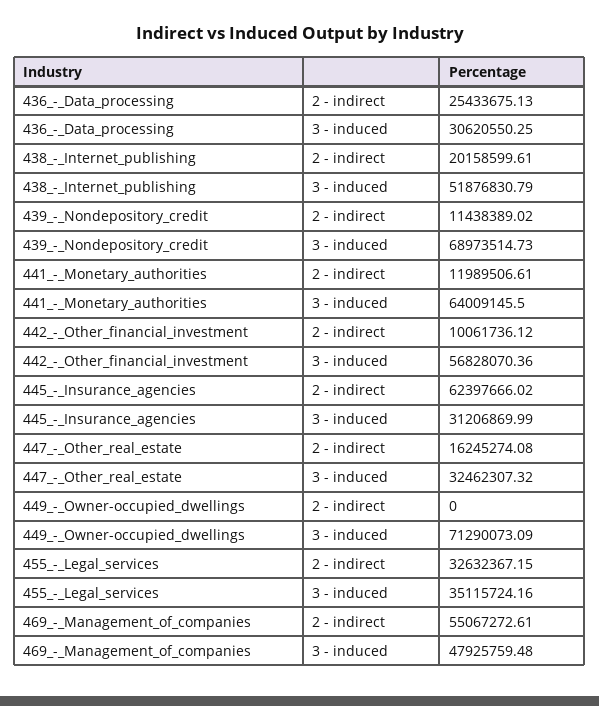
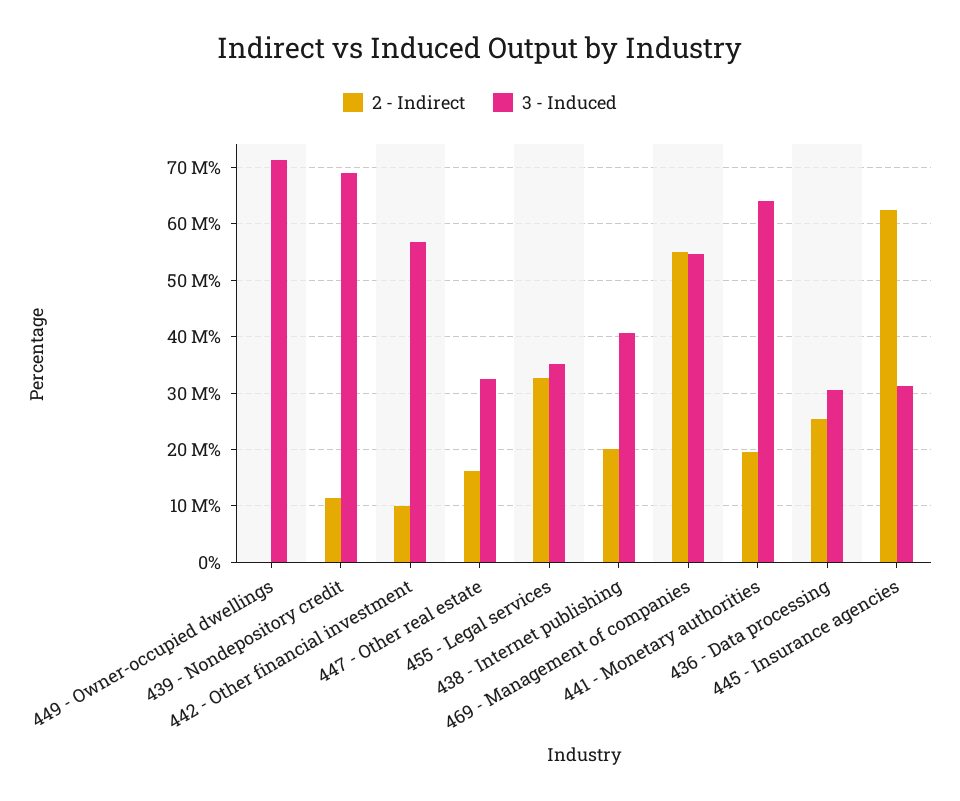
3 - induced, 438_-_Internet_publishing: 51876830.79 -> 40000000
2 - indirect, 441_-_Monetary_authorities: 11989506.61 -> 20000000
3 - induced, 469_-_Management_of_companies: 47925759.48 -> 54000000

